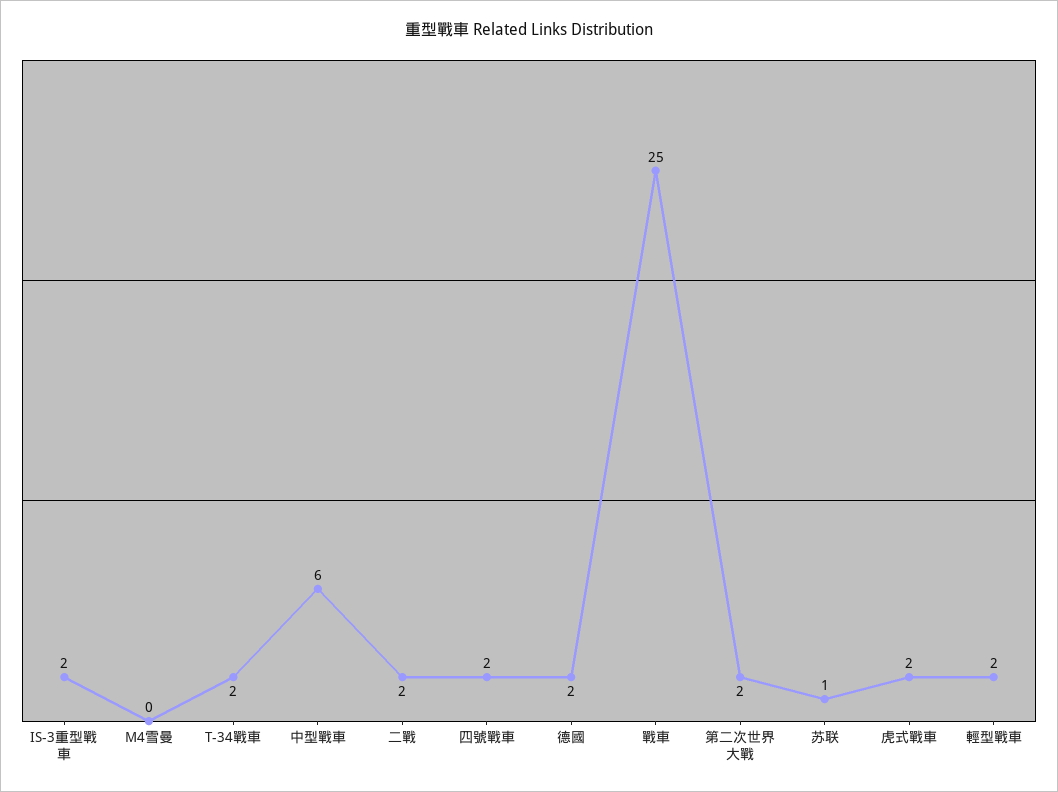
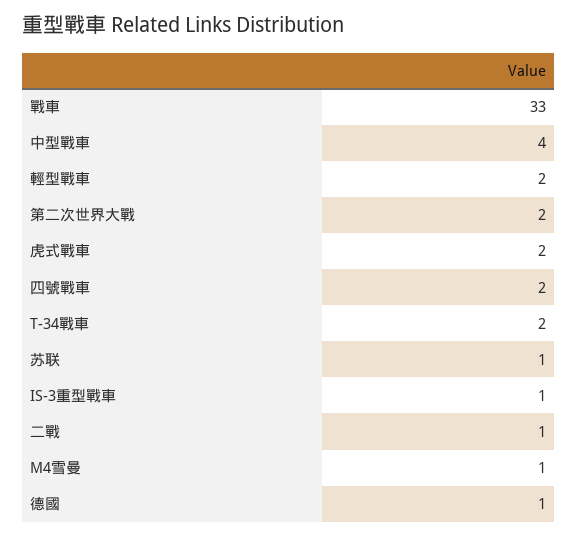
IS-3重型戰車: 2 -> 1
M4雪曼: 0 -> 1
中型戰車: 6 -> 4
二戰: 2 -> 1
德國: 2 -> 1
戰車: 25 -> 33

